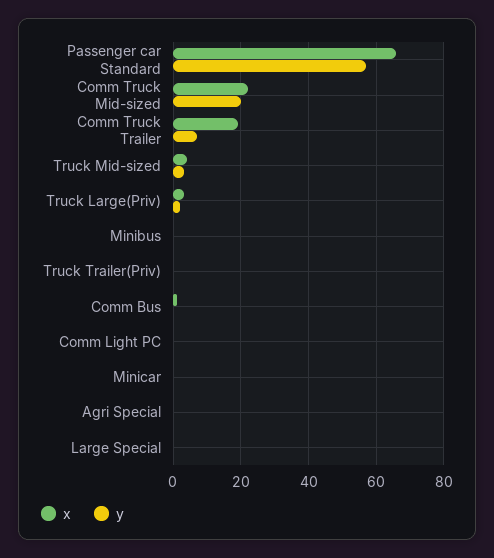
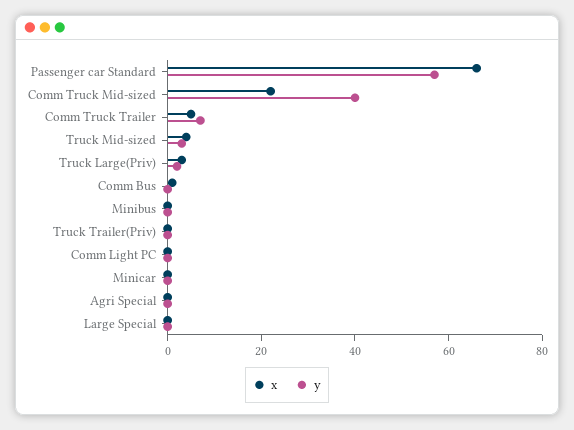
y, Comm Truck Mid-sized: 20 -> 40
x, Comm Truck Trailer: 20 -> 5

